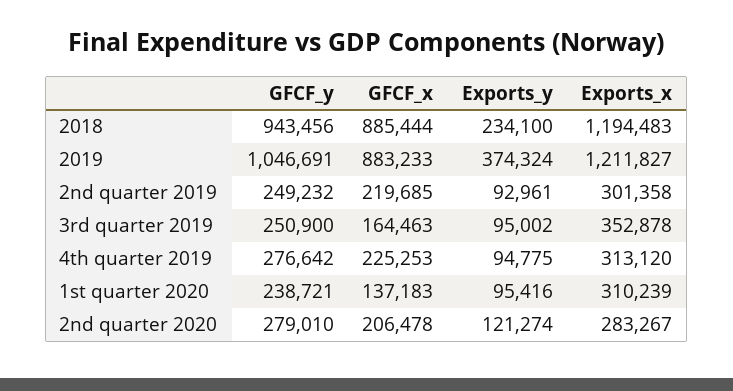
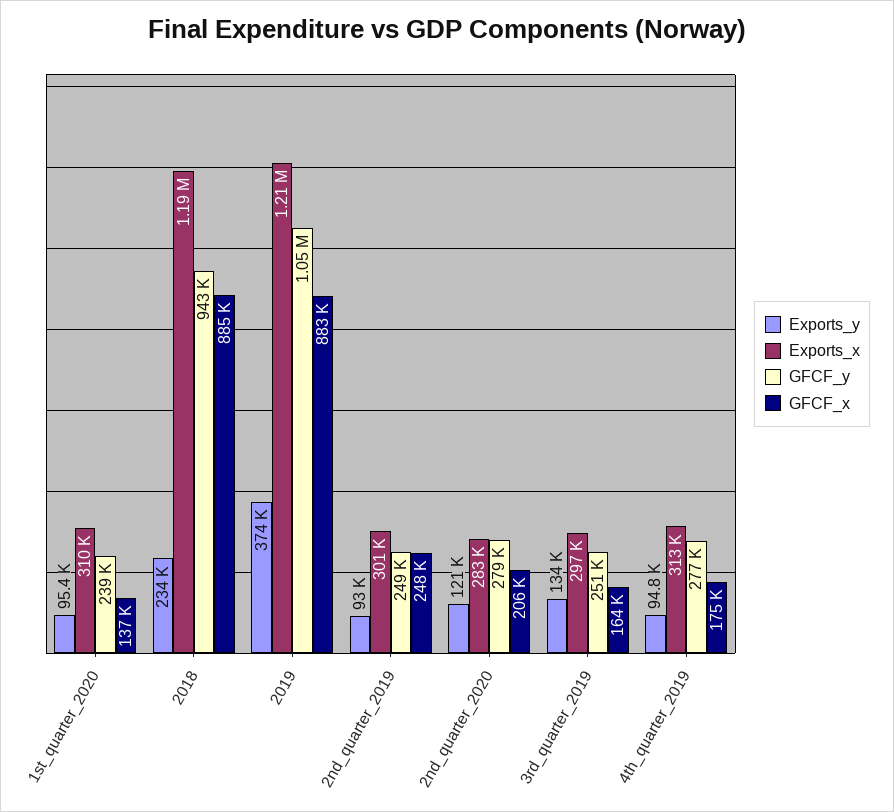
GFCF_x, 2nd quarter 2019: 219685 -> 248000
Exports_y, 3rd quarter 2019: 95002 -> 134000
Exports_x, 3rd quarter 2019: 352878 -> 297000
GFCF_x, 4th quarter 2019: 225253 -> 175000

